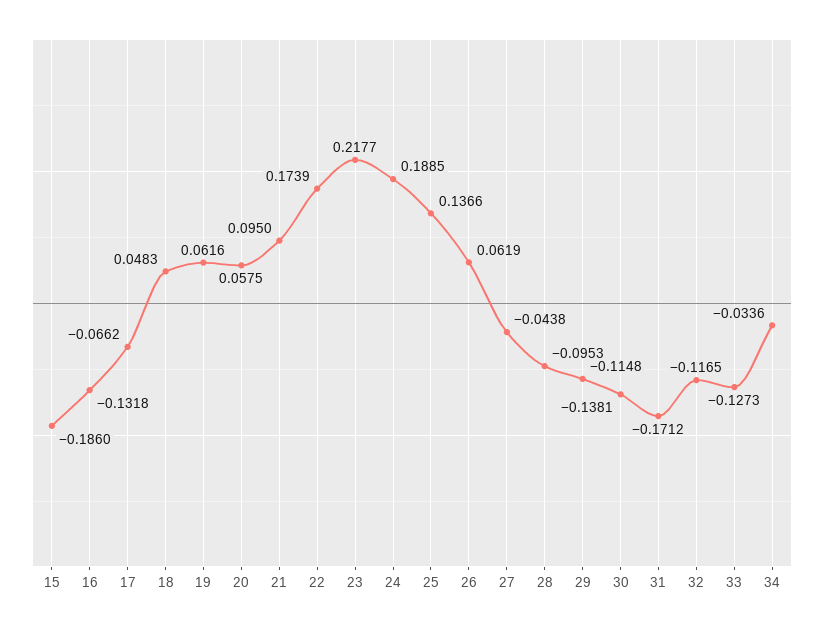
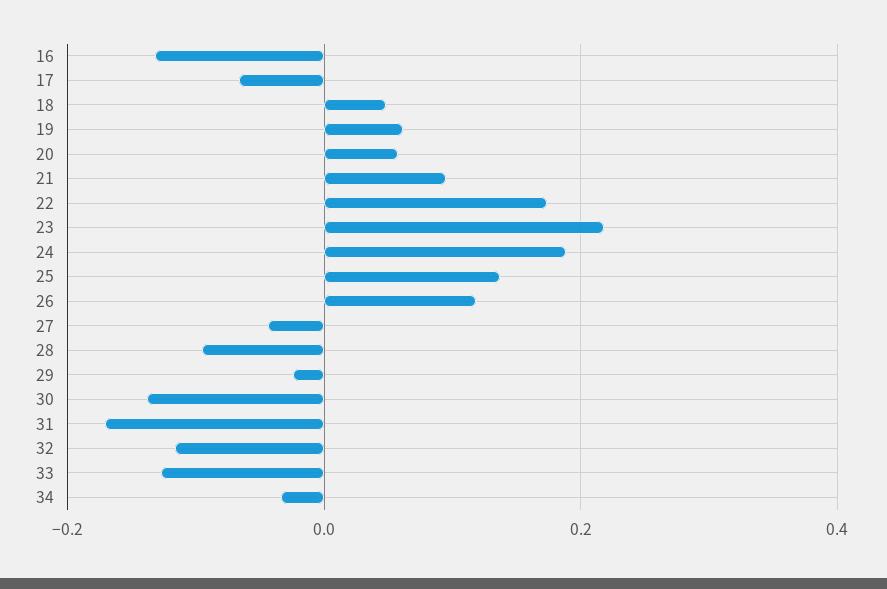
15: -0.186 -> none
26: 0.0619 -> 0.12
29: -0.1148 -> -0.02

